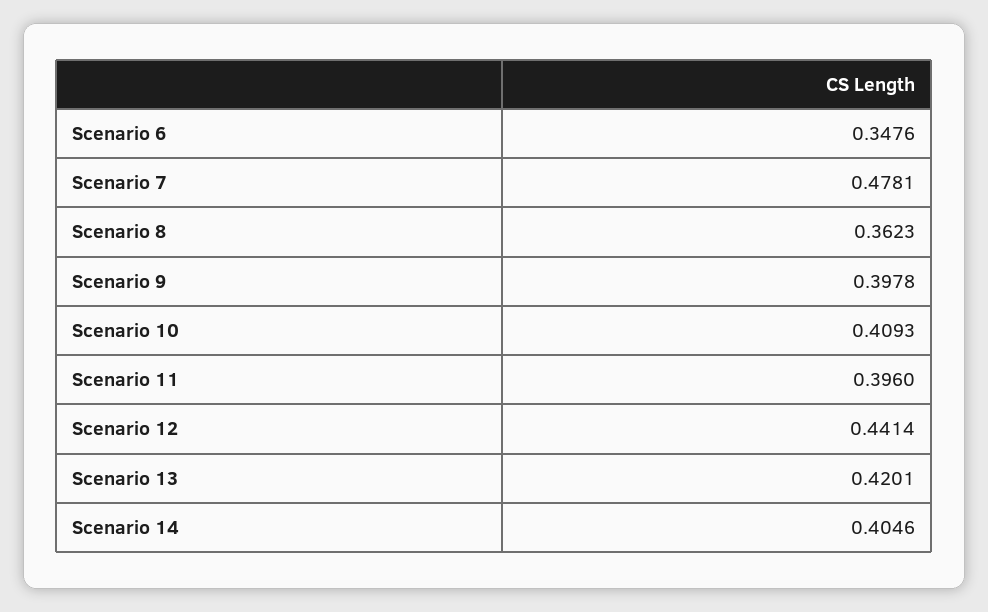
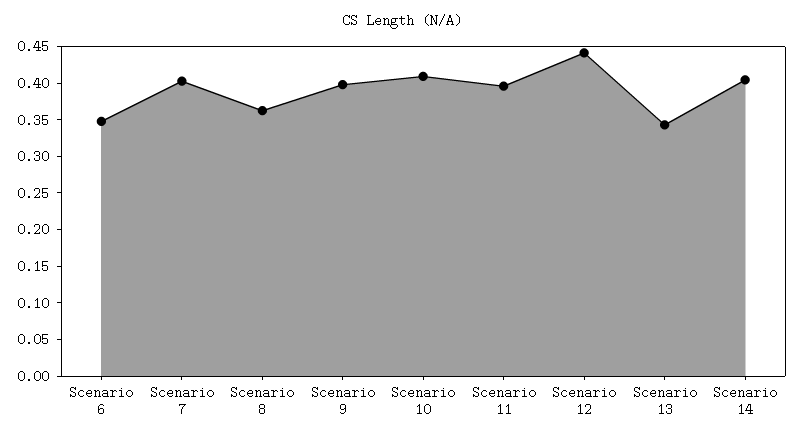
Scenario 7: 0.4781 -> 0.4
Scenario 13: 0.4201 -> 0.35

